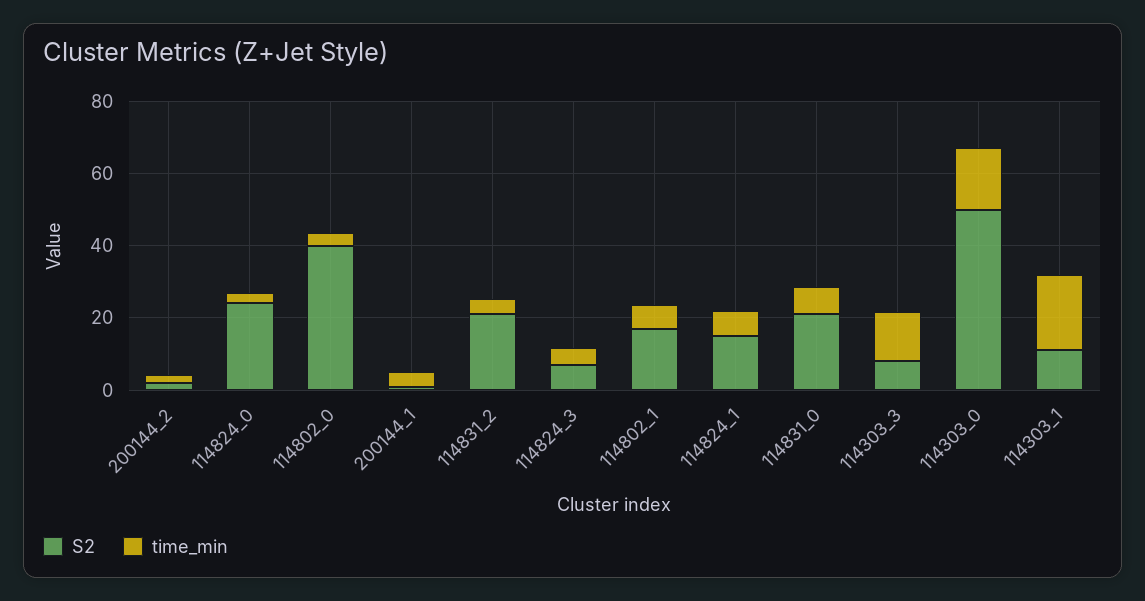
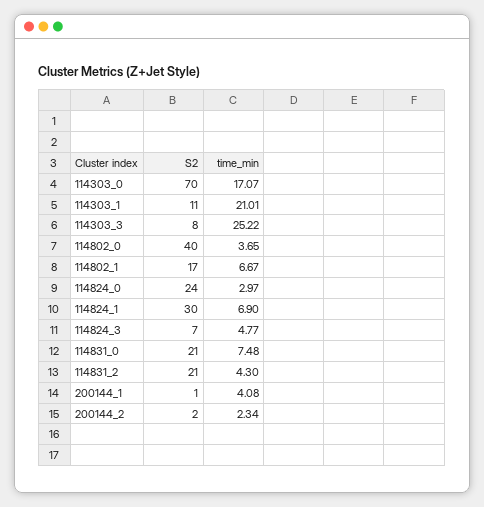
S2, 114824_1: 15 -> 30
time_min, 114303_3: 15 -> 25.22
S2, 114303_0: 50 -> 70

